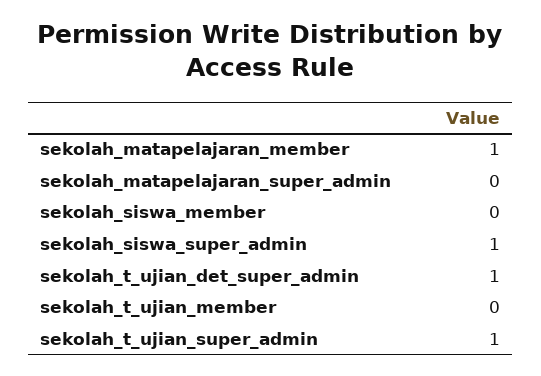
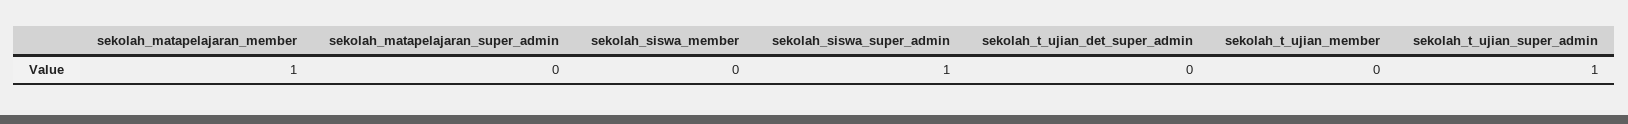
sekolah_t_ujian_det_super_admin: 1 -> 0

